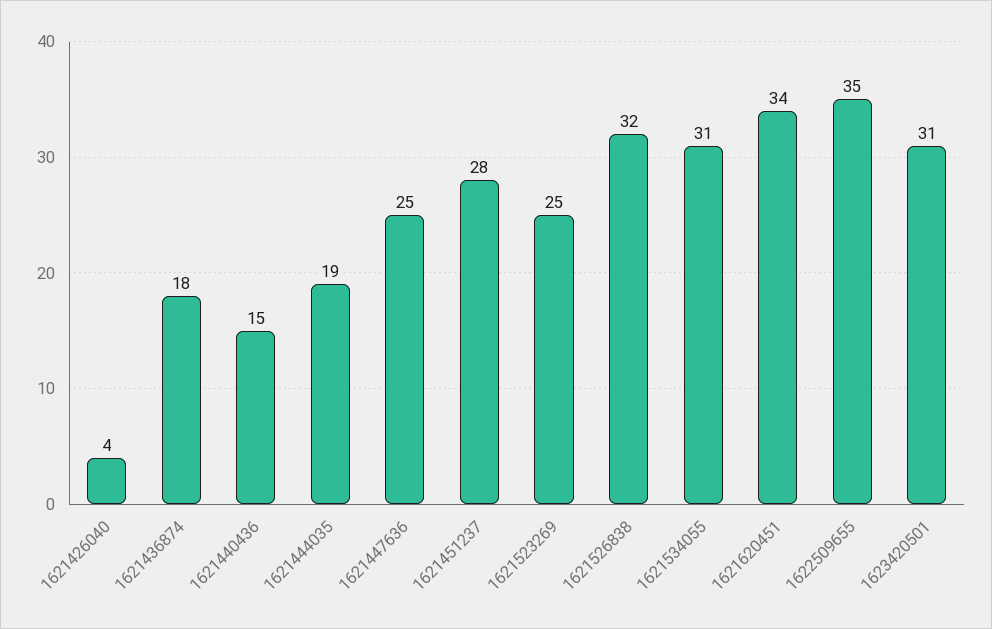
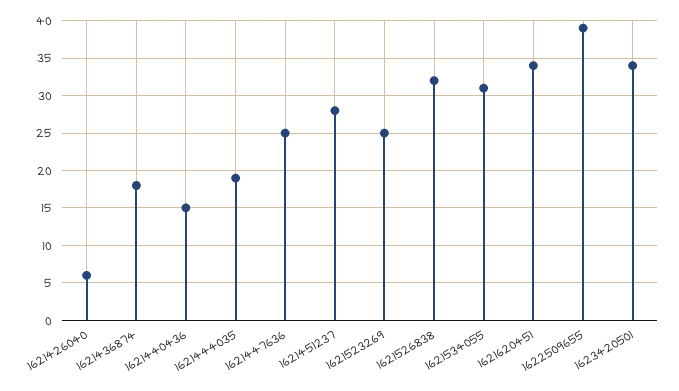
1621426040: 4 -> 6
1622509655: 35 -> 39
1623420501: 31 -> 34

